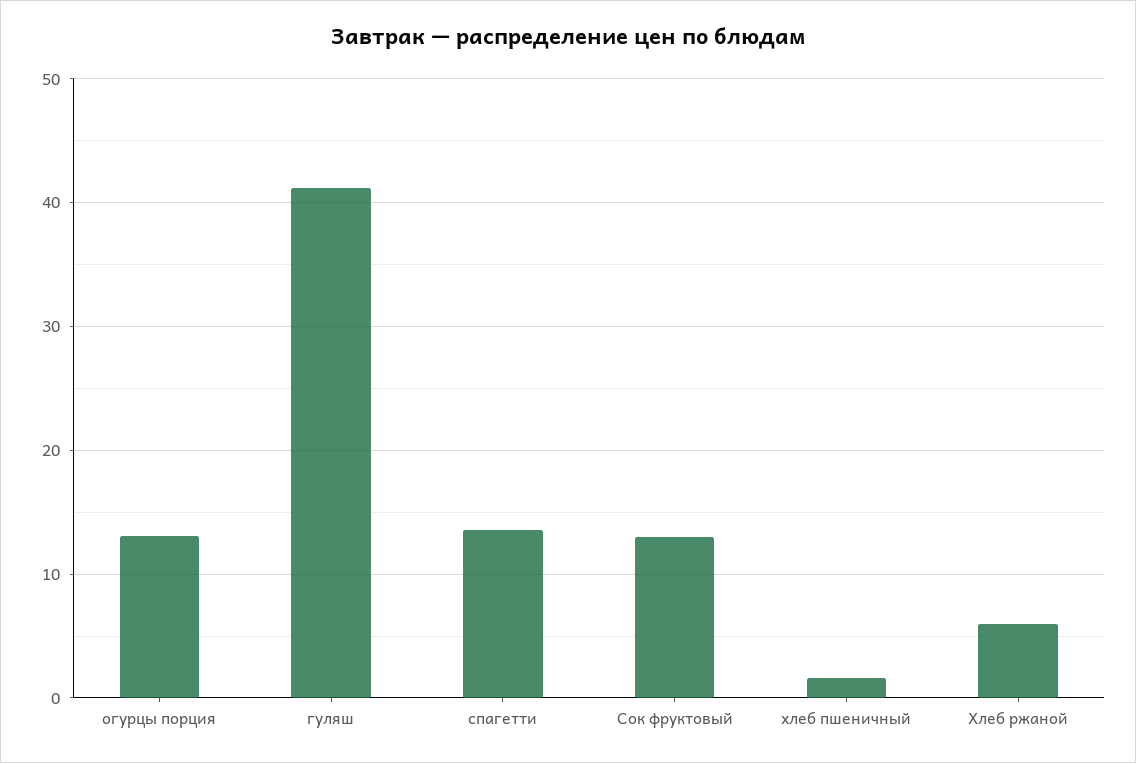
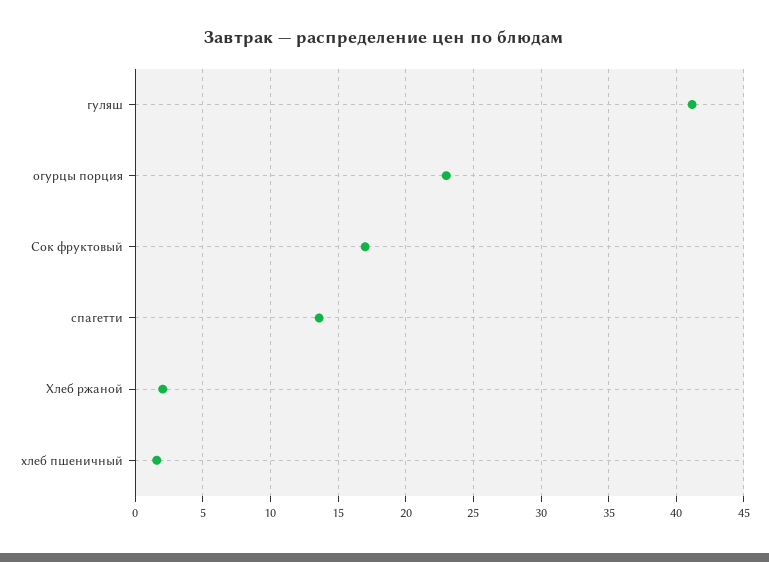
огурцы порция: 13 -> 23
Сок фруктовый: 13 -> 17
Хлеб ржаной: 6 -> 2

